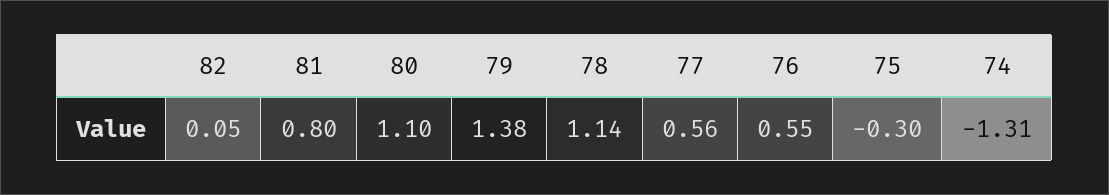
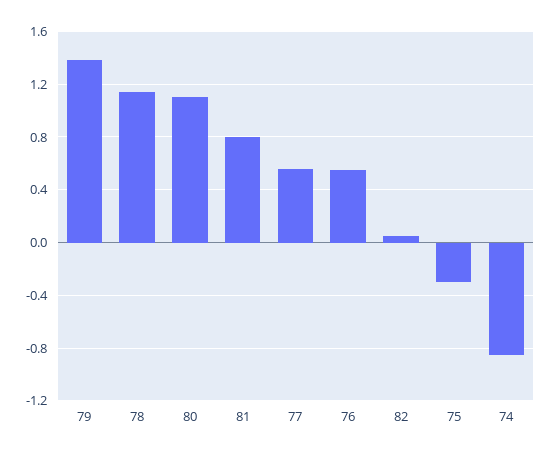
74: -1.31 -> -0.85

